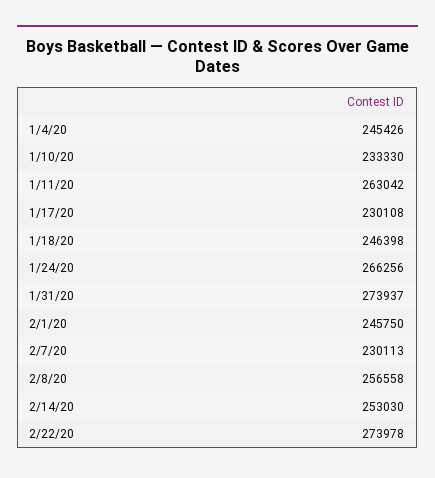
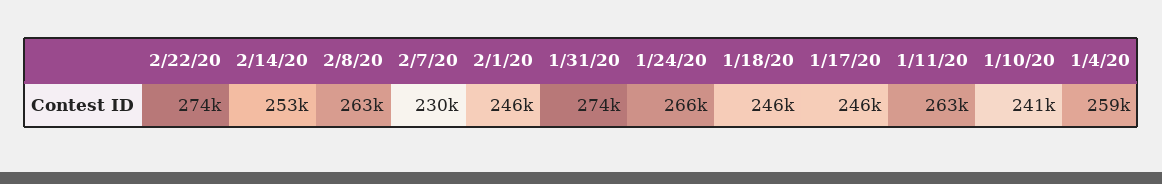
1/4/20: 245426 -> 259000
1/10/20: 233330 -> 241000
1/17/20: 230108 -> 246000
2/8/20: 256558 -> 263000

